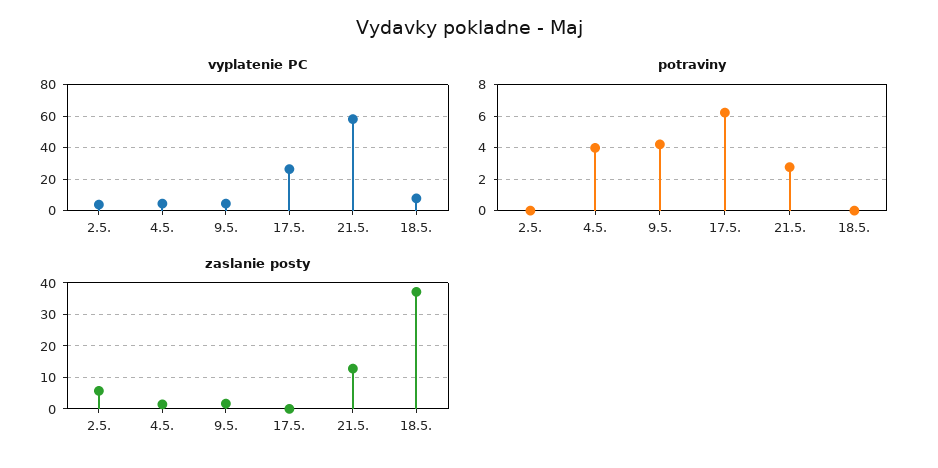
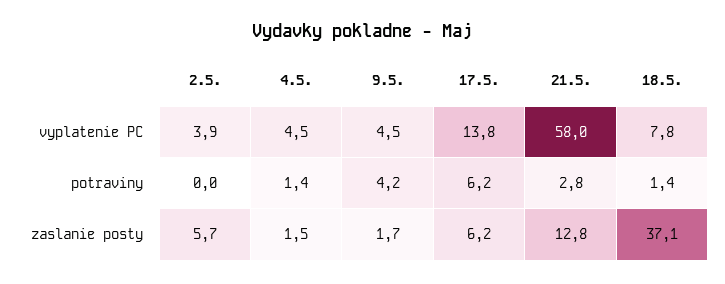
vyplatenie PC, 17.5.: 25 -> 13.8
potraviny, 4.5.: 4 -> 1.4
potraviny, 18.5.: 0 -> 1.4
zaslanie posty, 17.5.: 0 -> 6.2

